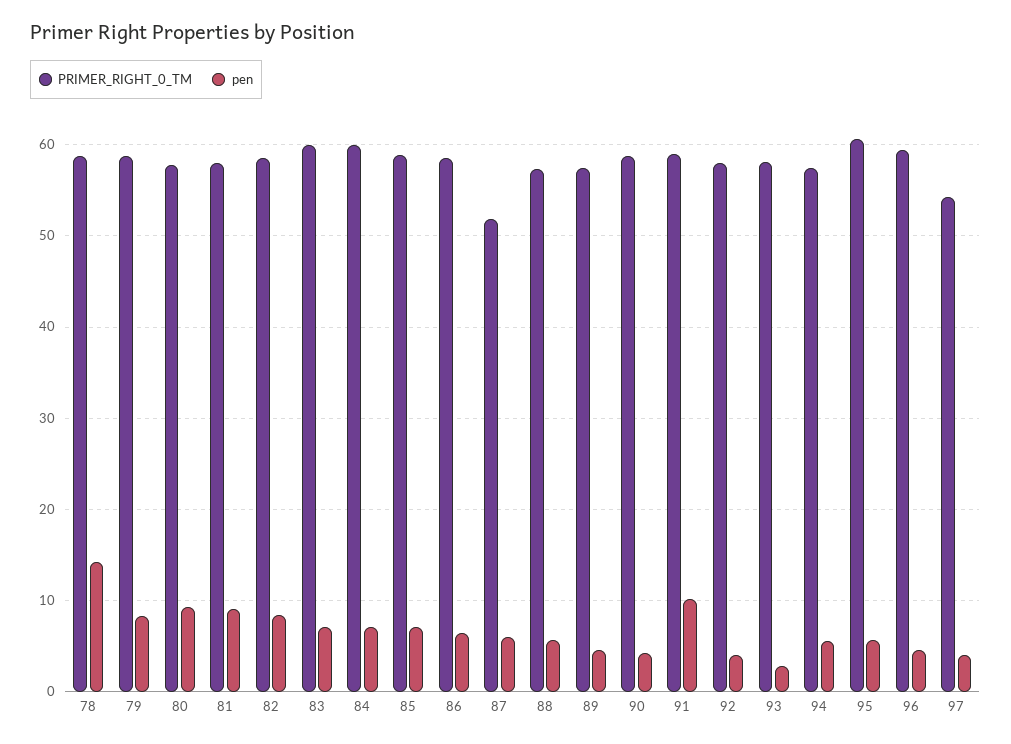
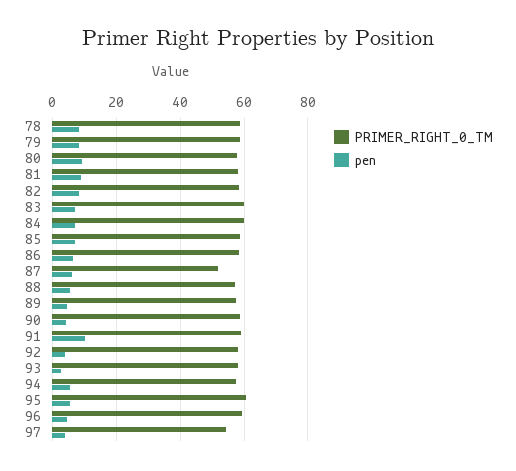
pen, 78: 14 -> 8

